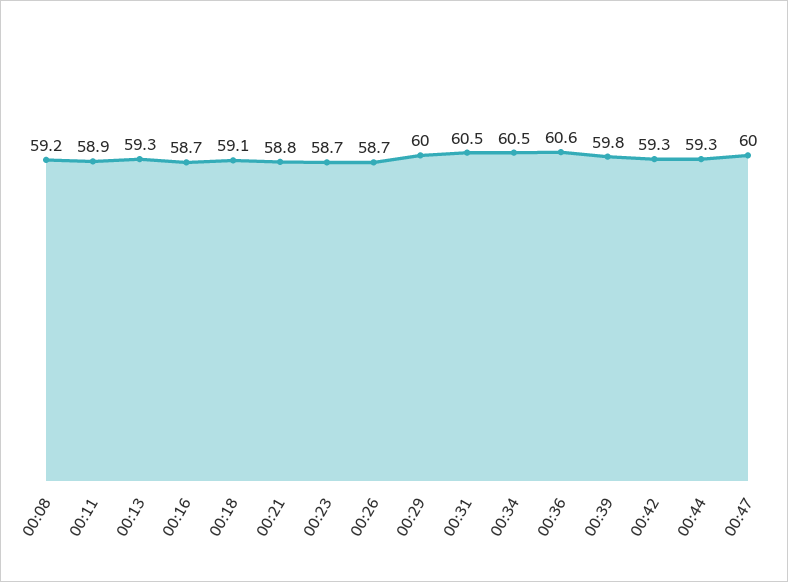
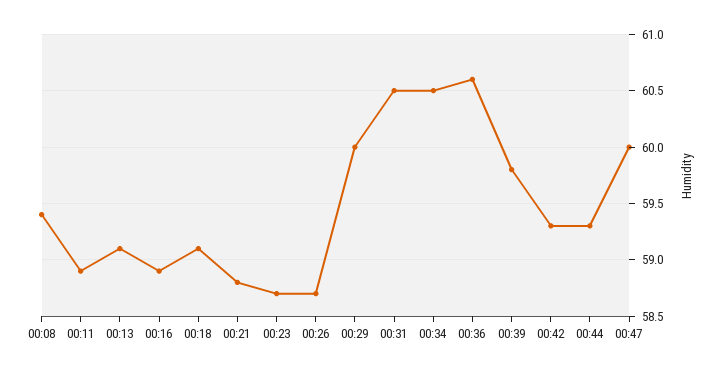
00:08: 59.2 -> 59.4
00:13: 59.3 -> 59.1
00:16: 58.7 -> 58.9

